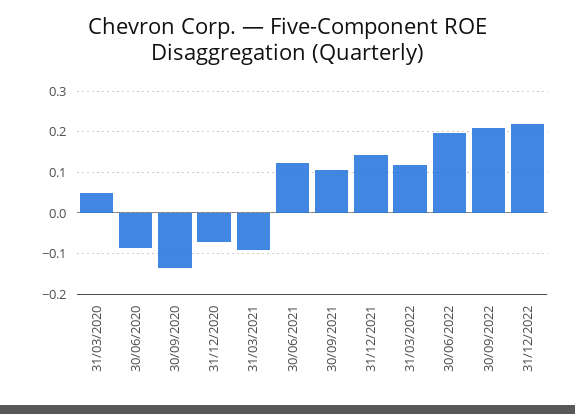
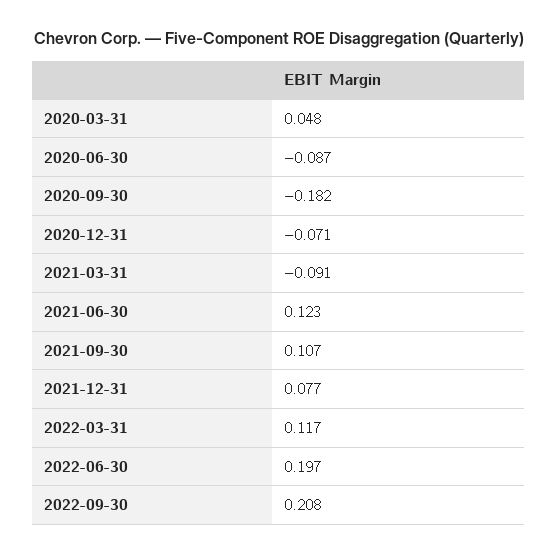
30/09/2020: -0.14 -> -0.182
31/12/2021: 0.14 -> 0.077
31/12/2022: 0.22 -> none

